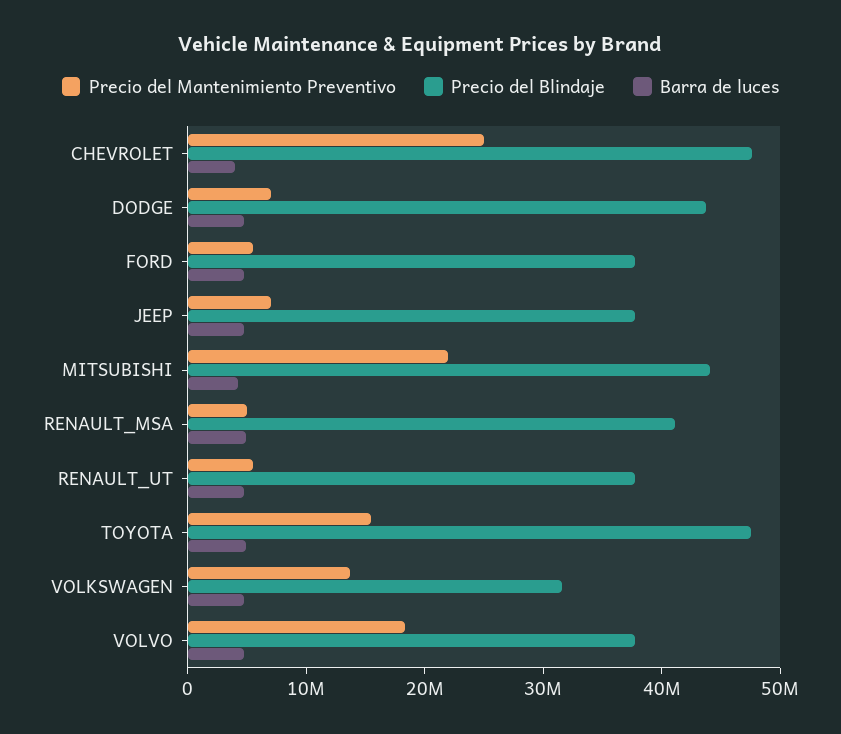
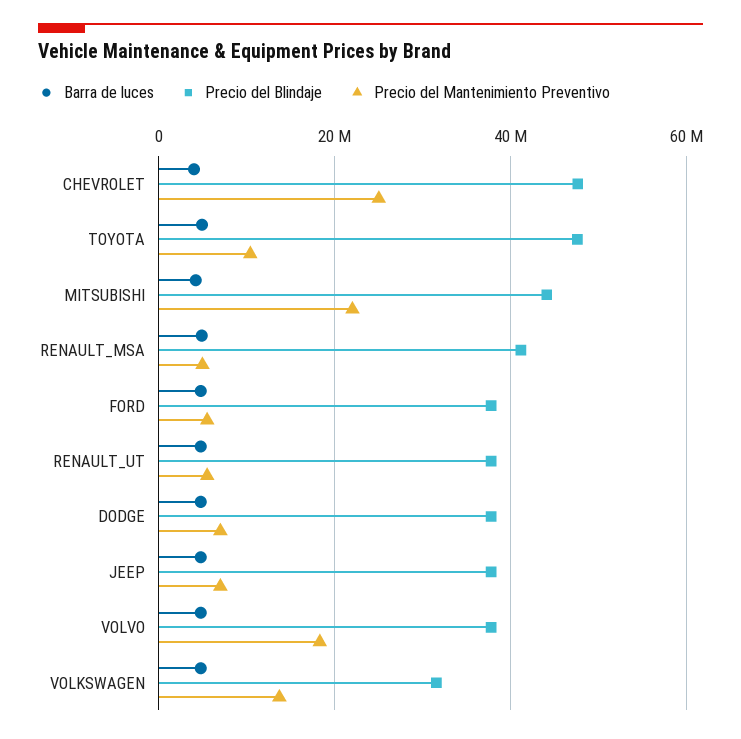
Precio del Blindaje, DODGE: 44000000 -> 38000000
Precio del Mantenimiento Preventivo, TOYOTA: 16000000 -> 10000000

